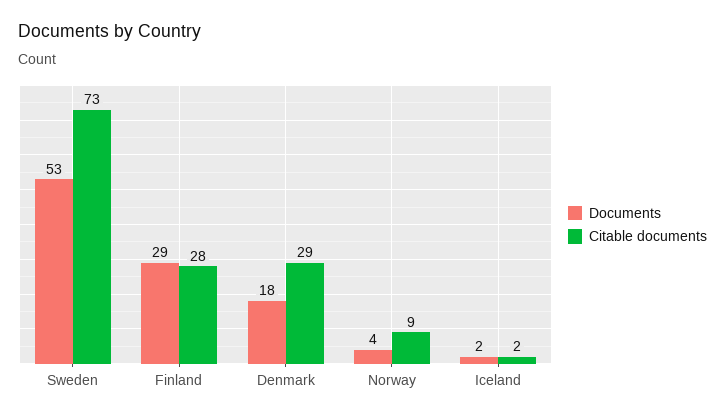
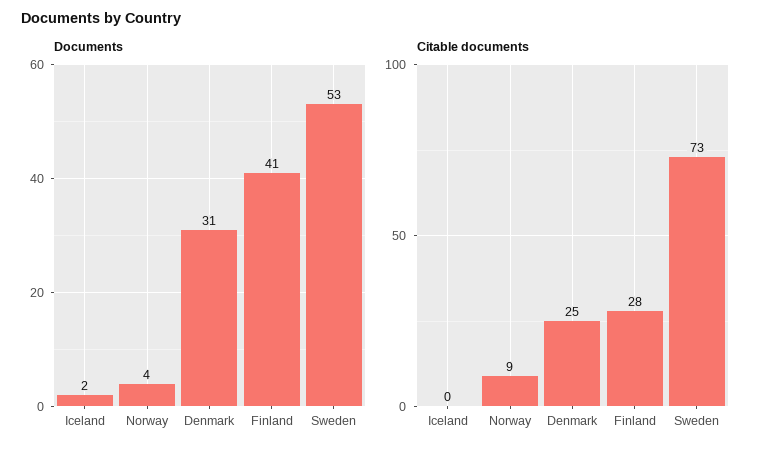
Documents, Finland: 29 -> 41
Documents, Denmark: 18 -> 31
Citable documents, Denmark: 29 -> 25
Citable documents, Iceland: 2 -> 0

